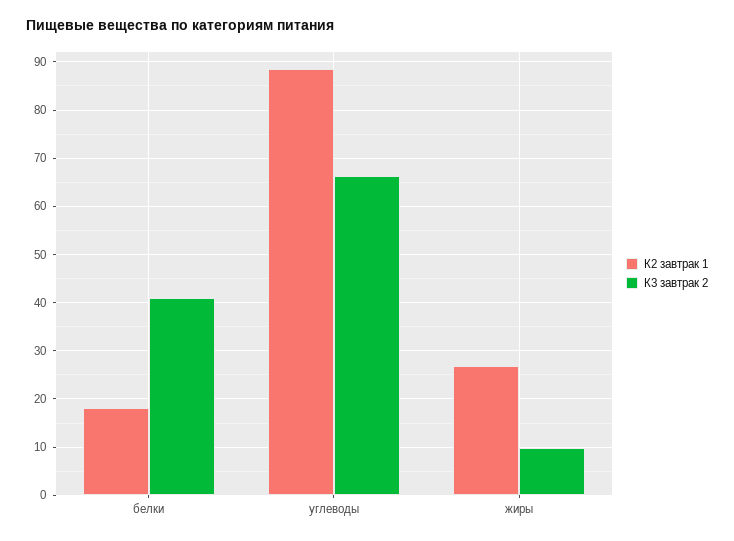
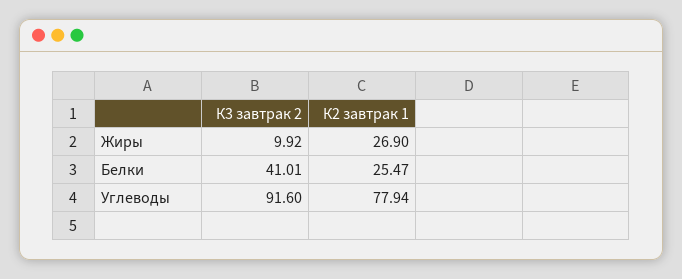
К2 завтрак 1, белки: 18 -> 25.47
К2 завтрак 1, углеводы: 88 -> 77.94
К3 завтрак 2, углеводы: 66 -> 91.6

